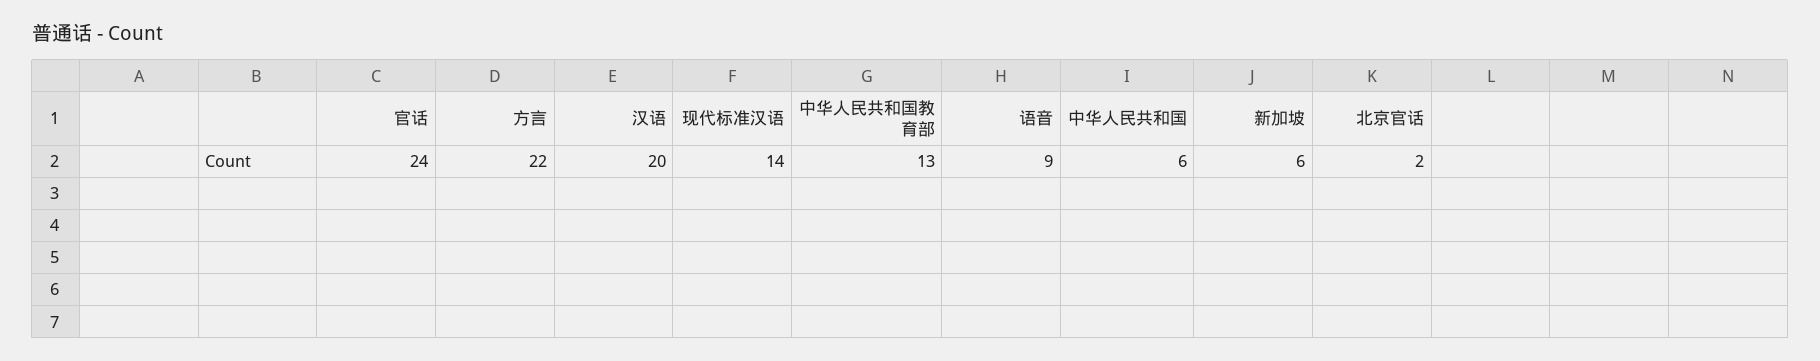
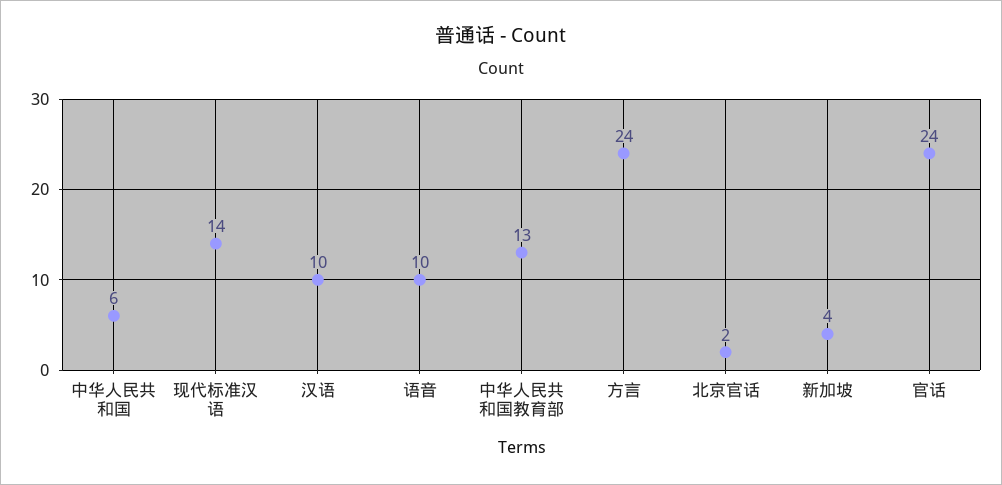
方言: 22 -> 24
汉语: 20 -> 10
语音: 9 -> 10
新加坡: 6 -> 4

